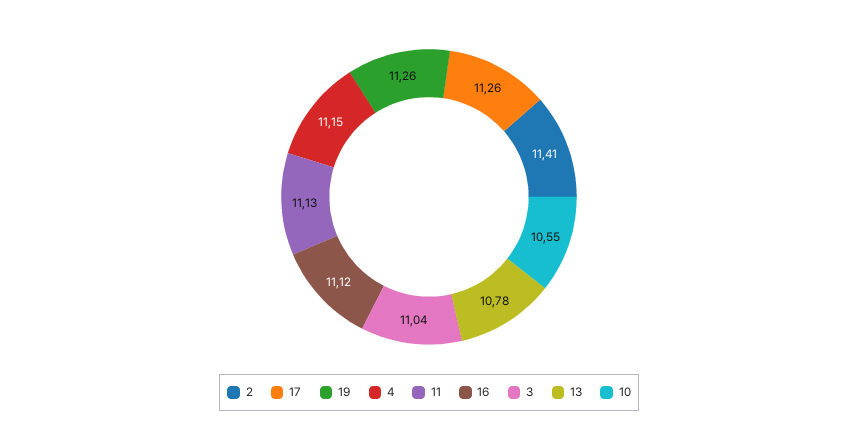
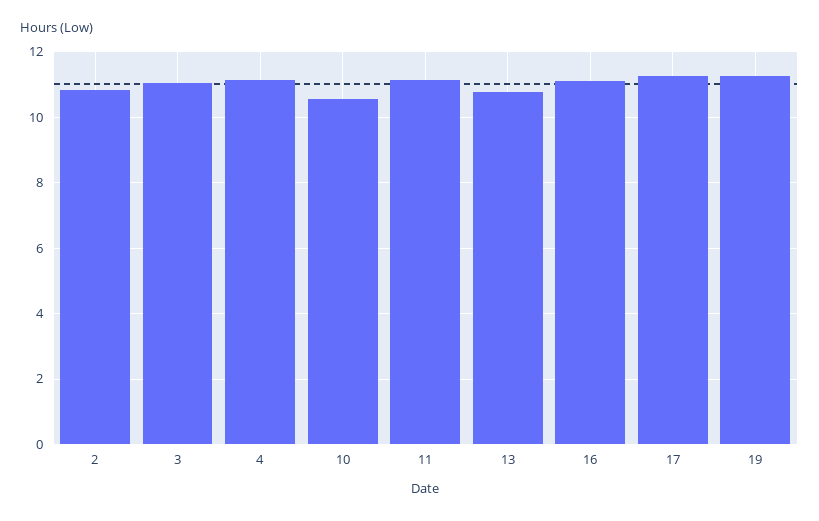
2: 11.41 -> 10.8

